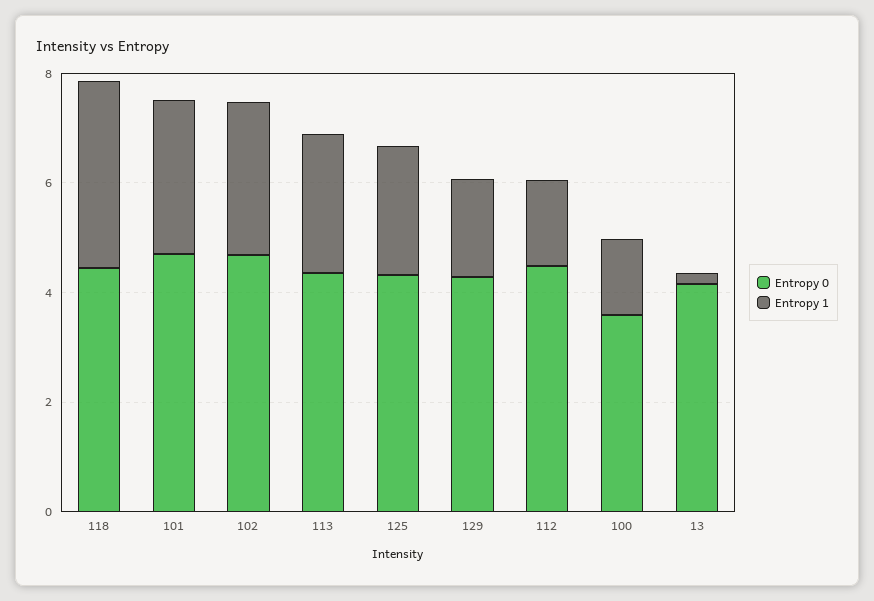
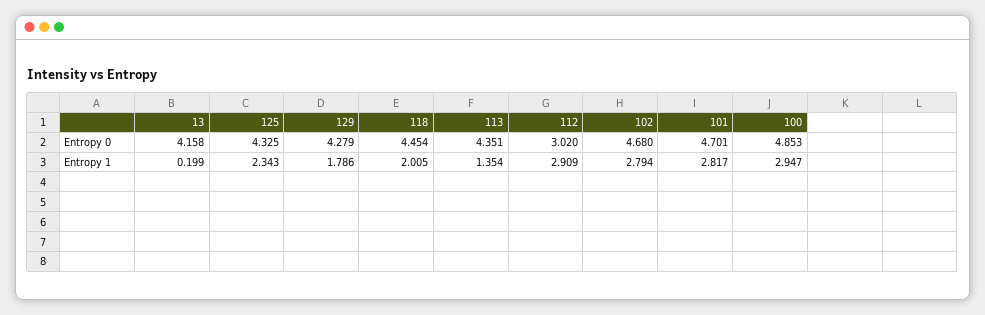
Entropy 1, 118: 3.5 -> 2.005
Entropy 1, 113: 2.5 -> 1.354
Entropy 0, 112: 4.5 -> 3.02
Entropy 1, 112: 1.5 -> 2.909
Entropy 0, 100: 3.5 -> 4.853
Entropy 1, 100: 1.5 -> 2.947

